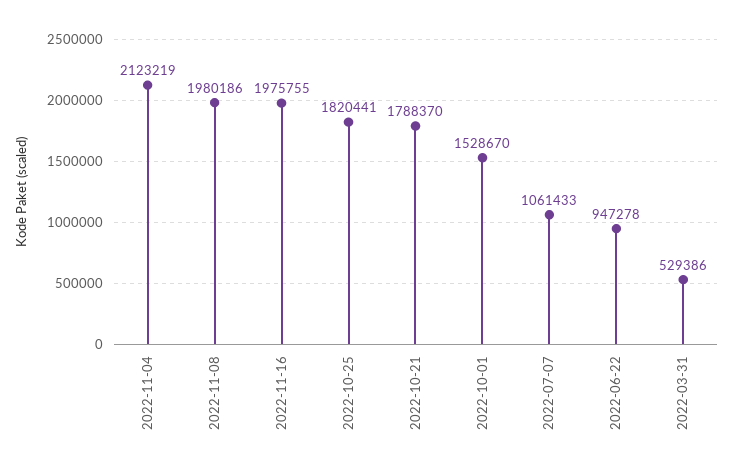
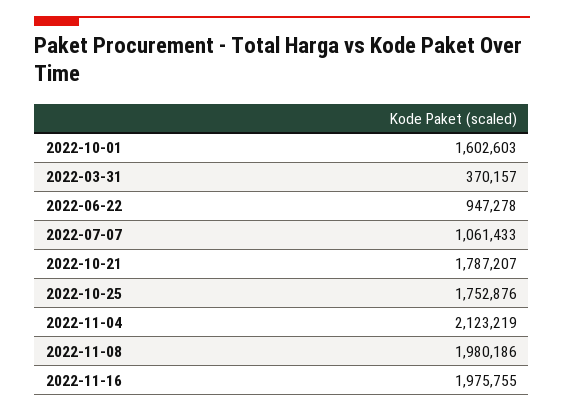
2022-10-25: 1820441 -> 1752876
2022-10-21: 1788370 -> 1787207
2022-10-01: 1528670 -> 1602603
2022-03-31: 529386 -> 370157

